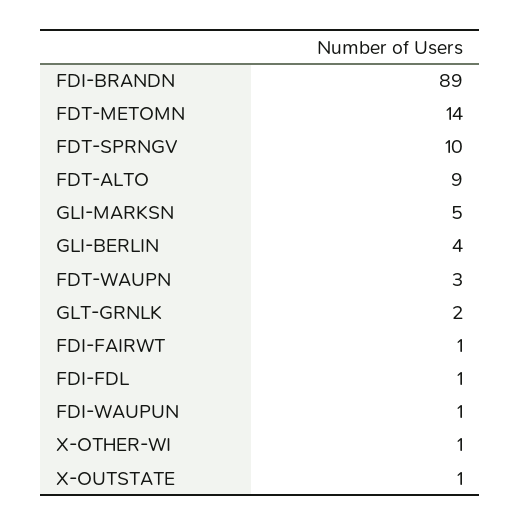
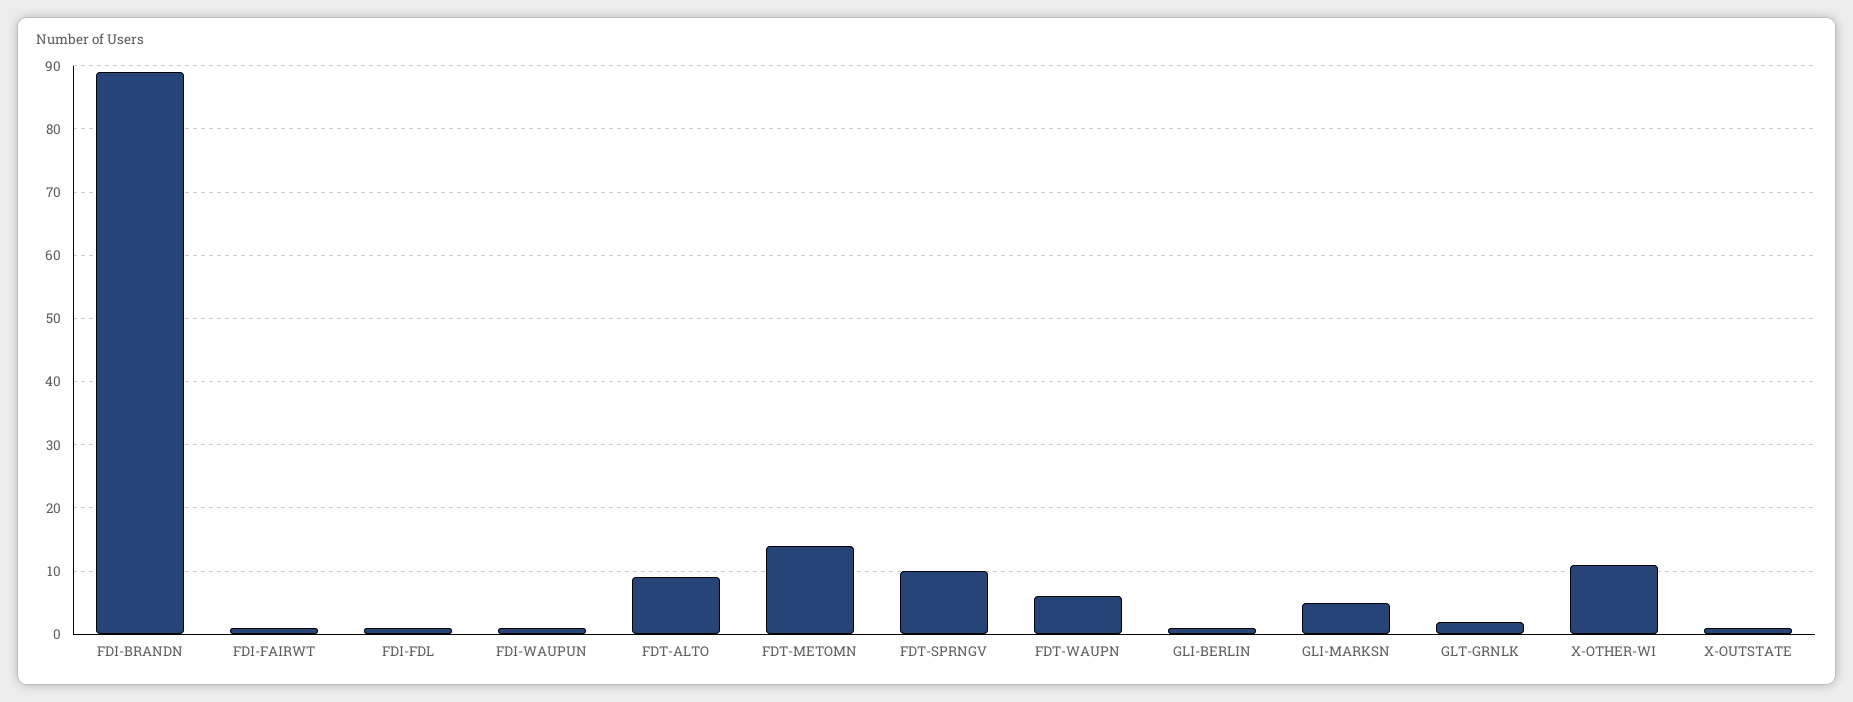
GLI-BERLIN: 4 -> 1
FDT-WAUPN: 3 -> 6
X-OTHER-WI: 1 -> 11

